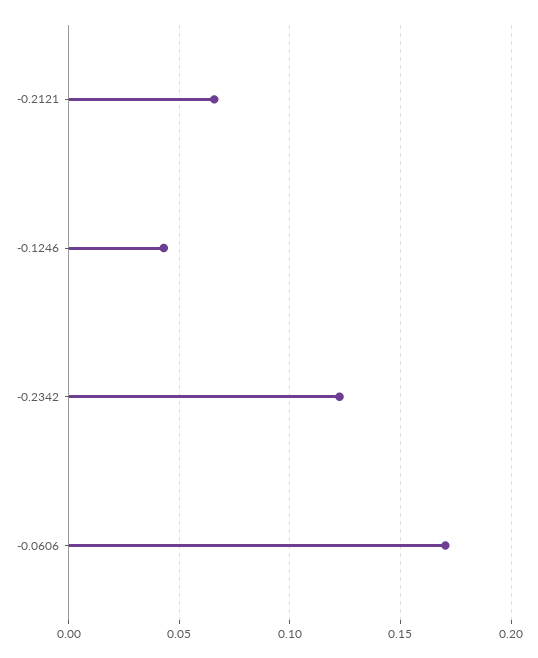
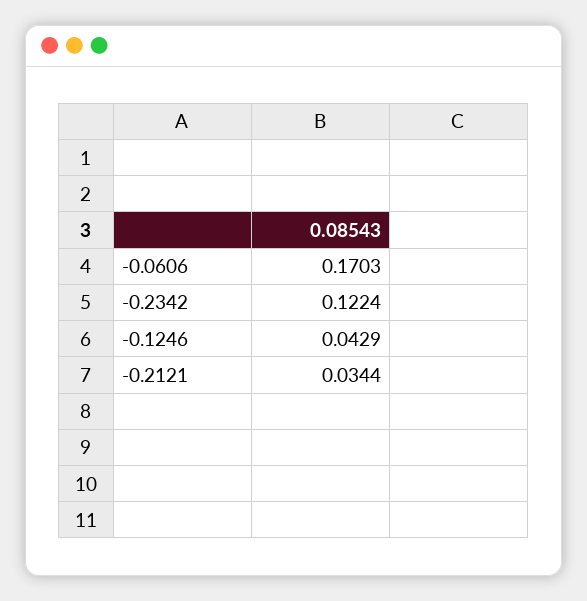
-0.2121: 0.065 -> 0.0344

